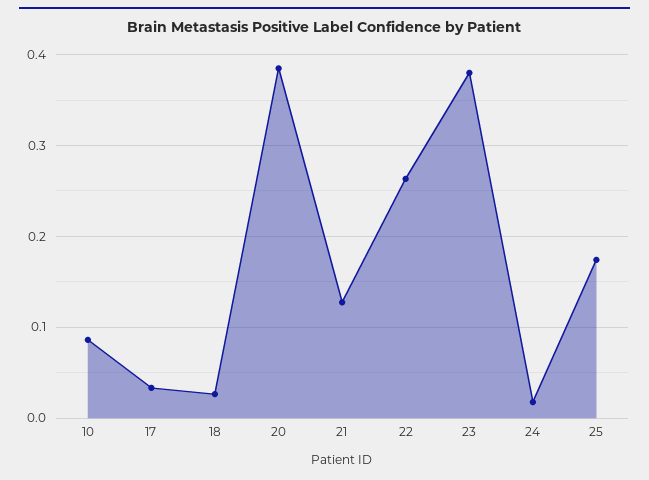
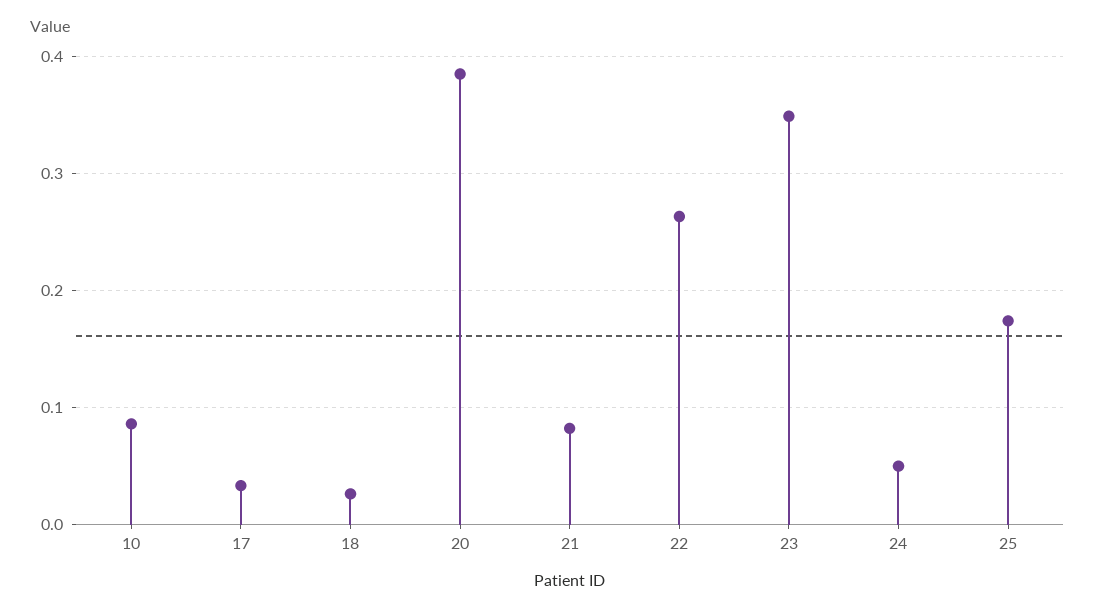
21: 0.13 -> 0.08
23: 0.38 -> 0.35
24: 0.02 -> 0.05

